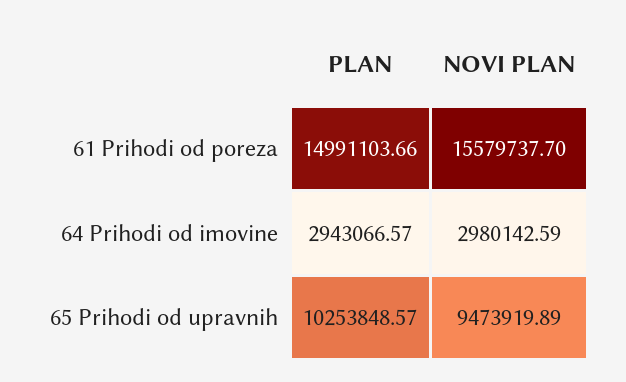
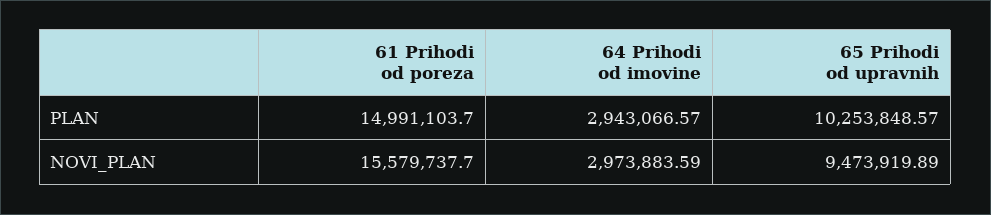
PLAN, 61 Prihodi od poreza: 14991103.66 -> 14991103.7
NOVI PLAN, 64 Prihodi od imovine: 2980142.59 -> 2973883.59

